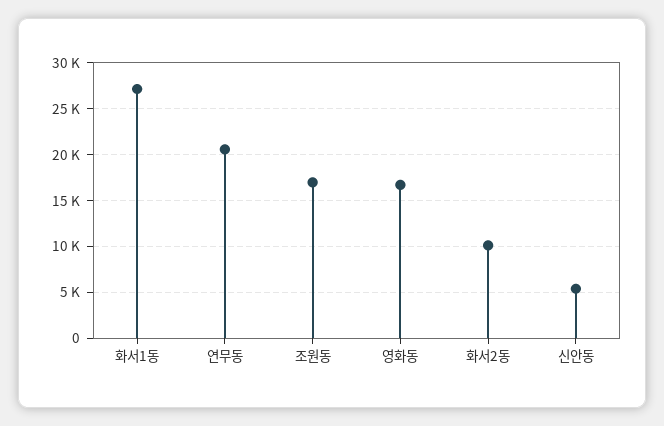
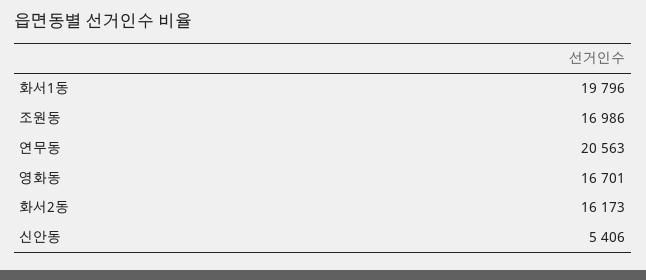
화서1동: 27000 -> 19796
화서2동: 10000 -> 16173

